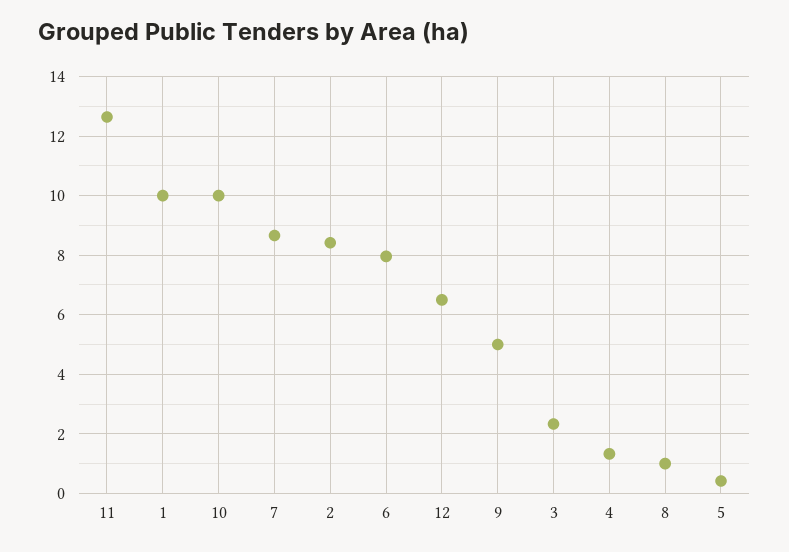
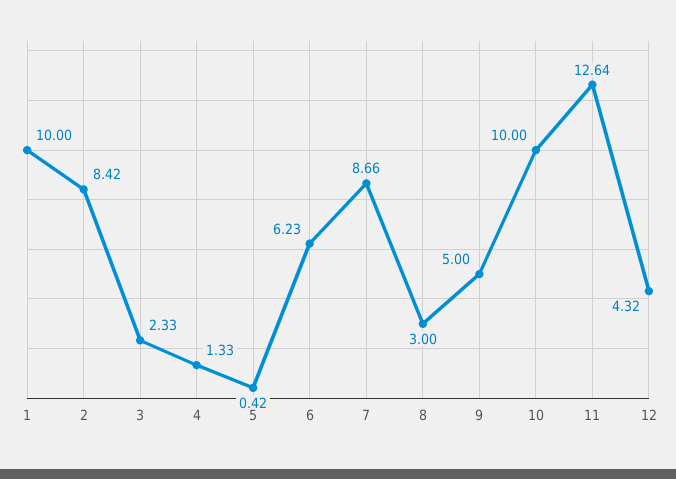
6: 8 -> 6.23
12: 6.5 -> 4.32
8: 1 -> 3

